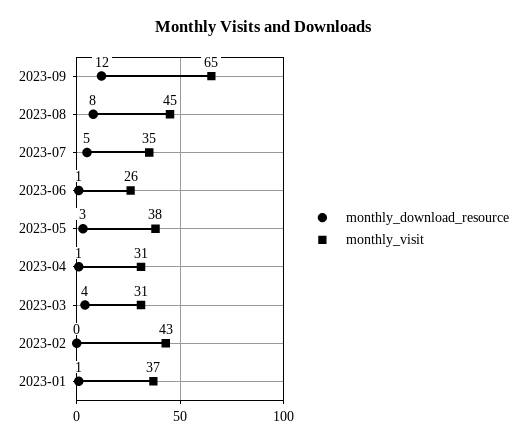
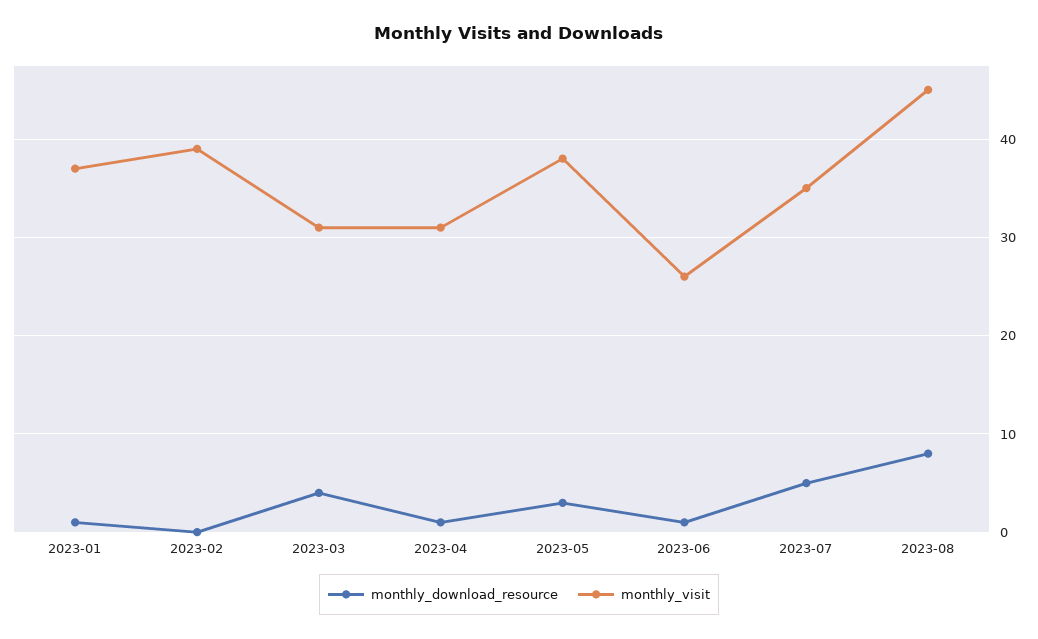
monthly_download_resource, 2023-09: 12 -> none
monthly_visit, 2023-09: 65 -> none
monthly_visit, 2023-02: 43 -> 39

